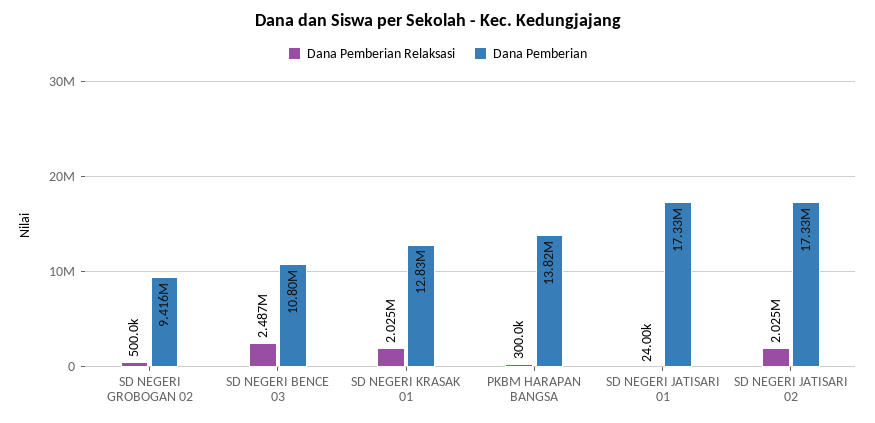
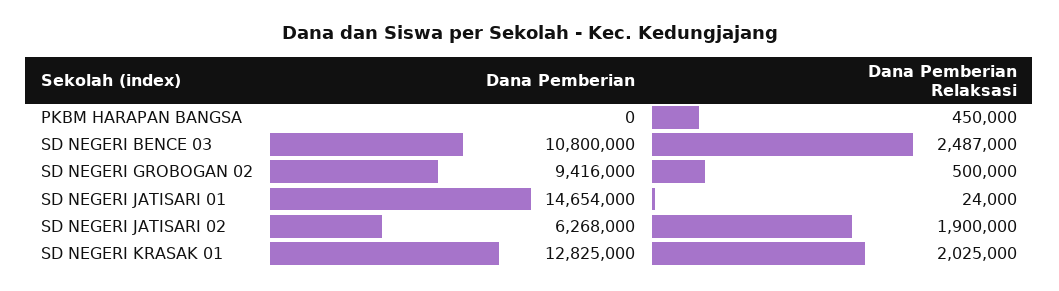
Dana Pemberian Relaksasi, PKBM HARAPAN BANGSA: 300000 -> 450000
Dana Pemberian, PKBM HARAPAN BANGSA: 13820000 -> 0
Dana Pemberian, SD NEGERI JATISARI 01: 17330000 -> 14654000
Dana Pemberian Relaksasi, SD NEGERI JATISARI 02: 2025000 -> 1900000
Dana Pemberian, SD NEGERI JATISARI 02: 17330000 -> 6268000

